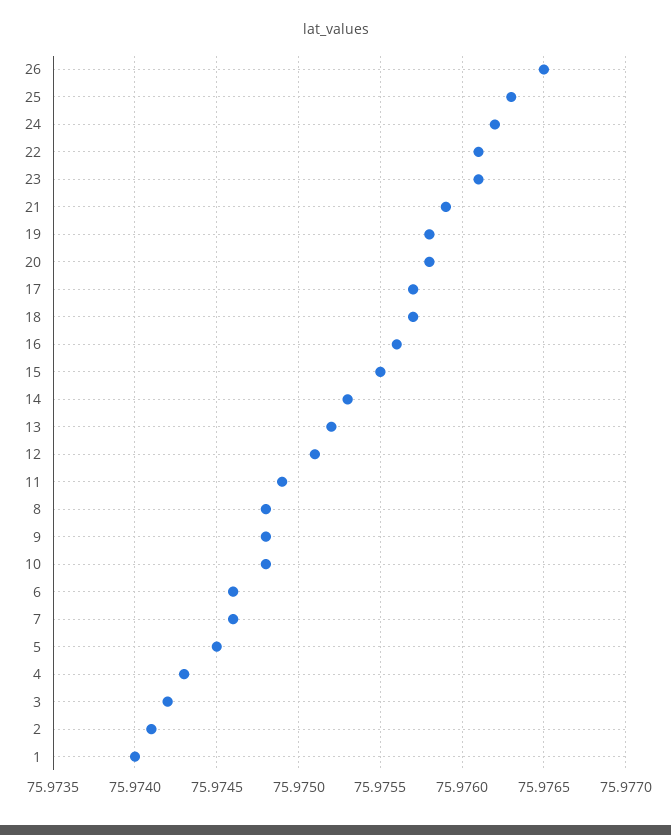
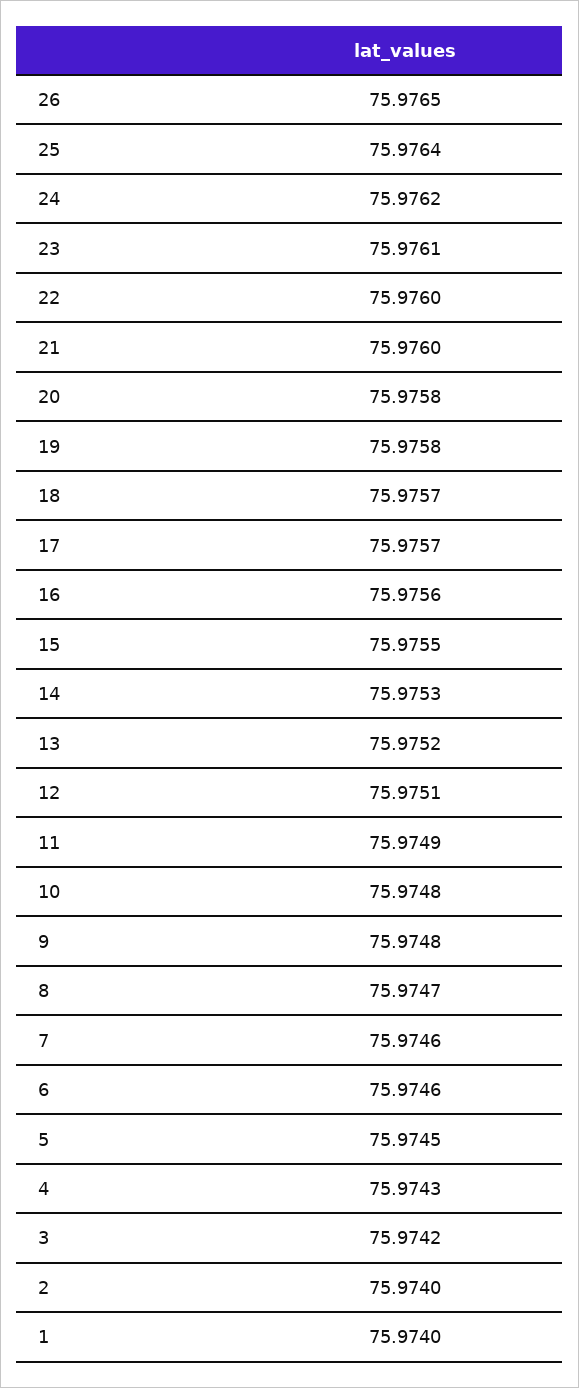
25: 75.9763 -> 75.9764
22: 75.9761 -> 75.976
21: 75.9759 -> 75.976
8: 75.9748 -> 75.9747
2: 75.9741 -> 75.974

